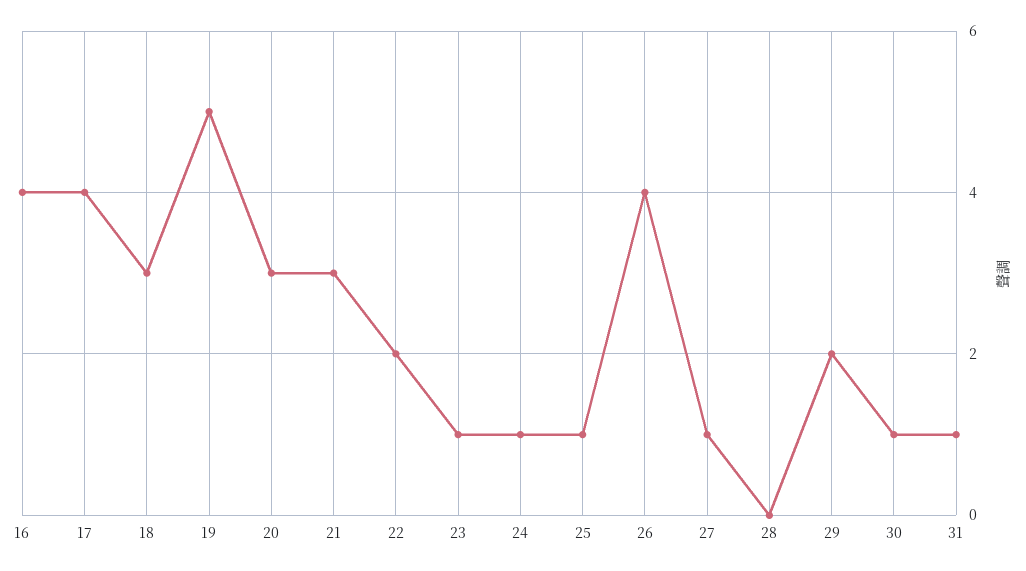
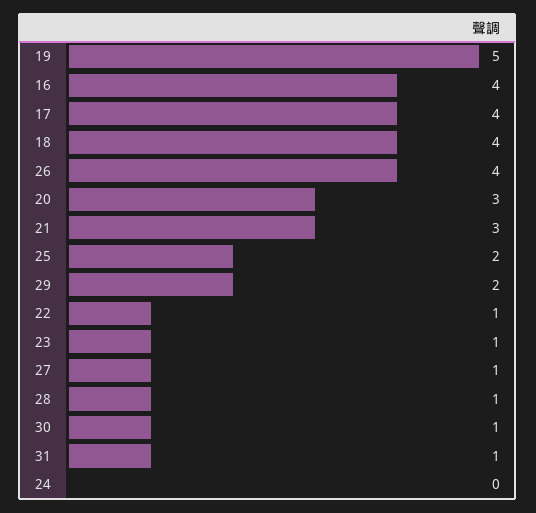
18: 3 -> 4
22: 2 -> 1
24: 1 -> 0
25: 1 -> 2
28: 0 -> 1

